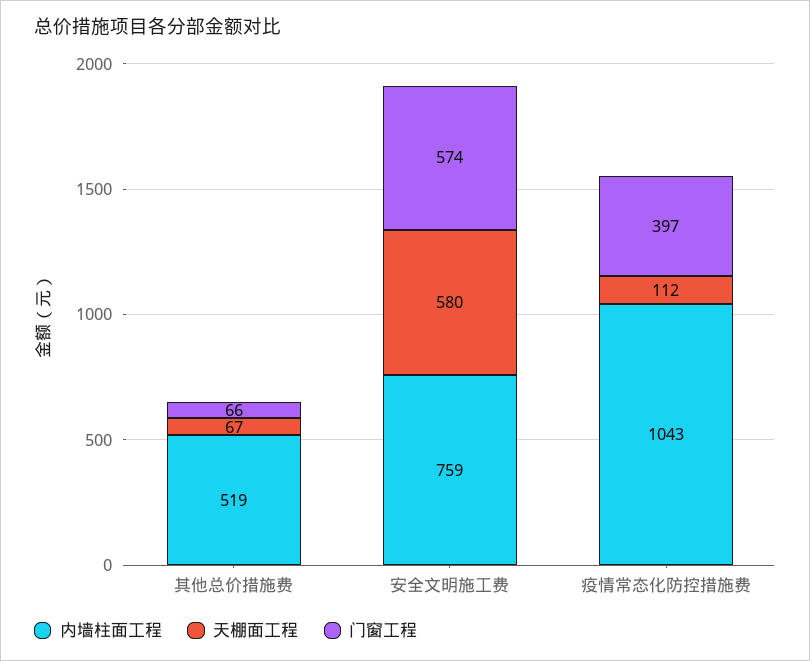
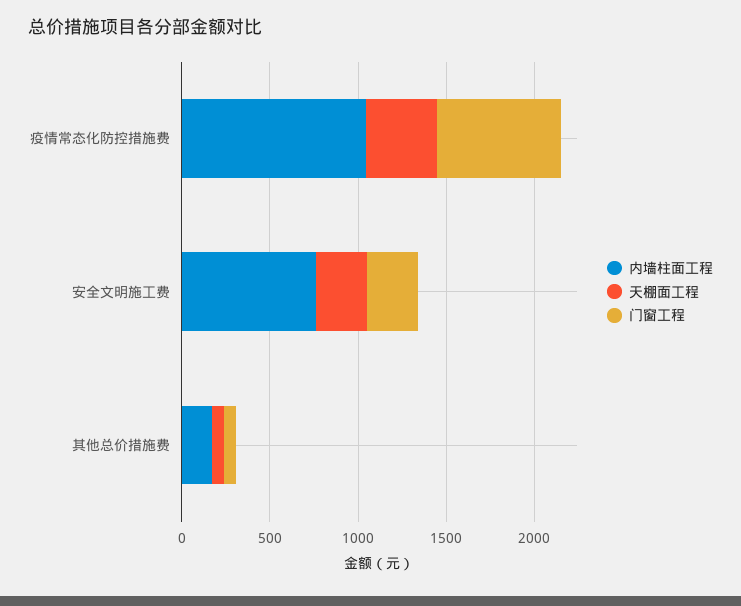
内墙柱面工程, 其他总价措施费: 519 -> 200
天棚面工程, 安全文明施工费: 580 -> 300
门窗工程, 安全文明施工费: 574 -> 300
天棚面工程, 疫情常态化防控措施费: 112 -> 400
门窗工程, 疫情常态化防控措施费: 397 -> 700

